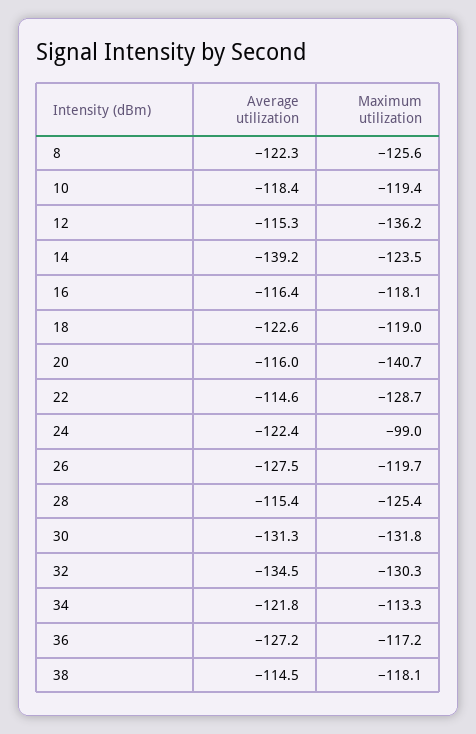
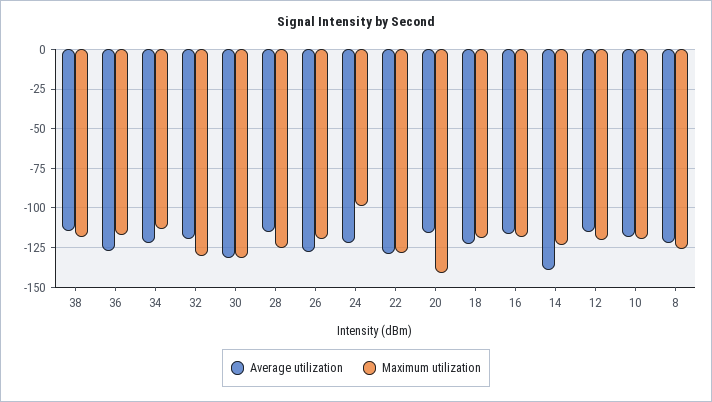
Maximum utilization, 12: -136.2 -> -120
Average utilization, 22: -114.6 -> -130
Average utilization, 32: -134.5 -> -120

